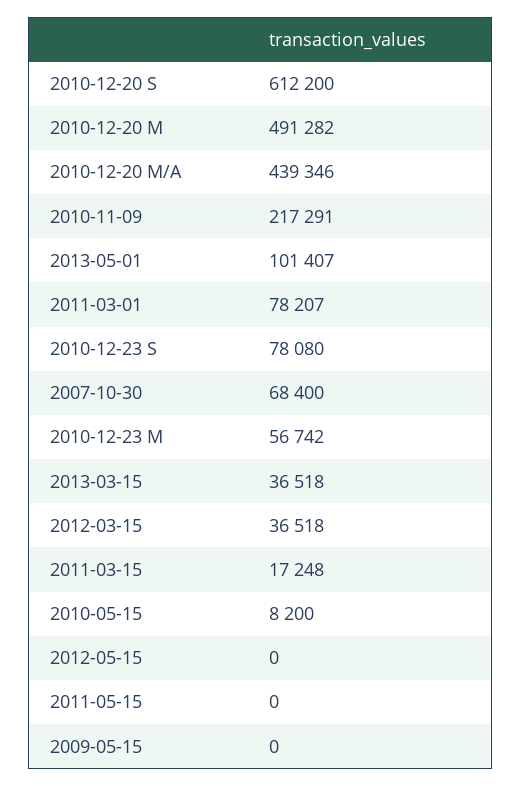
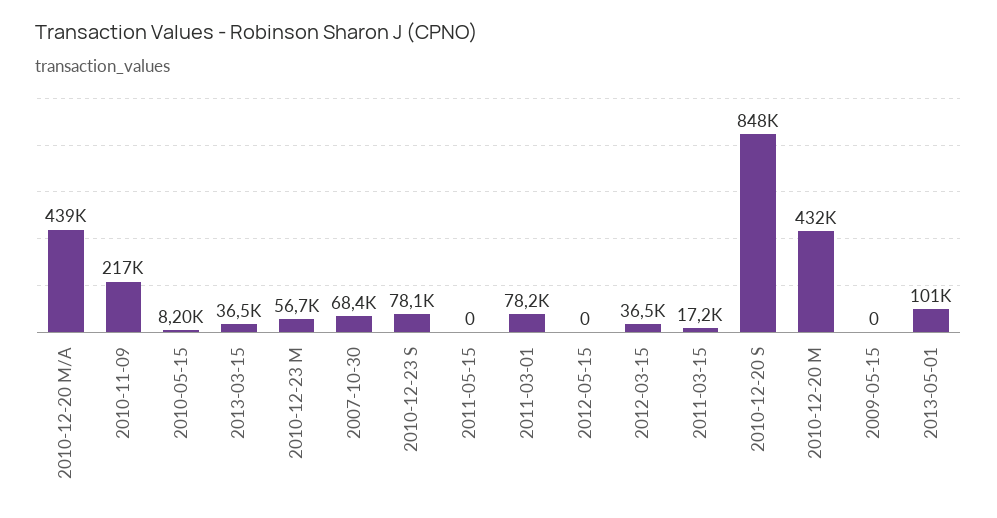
2010-12-20 S: 612200 -> 848000
2010-12-20 M: 491282 -> 432000

